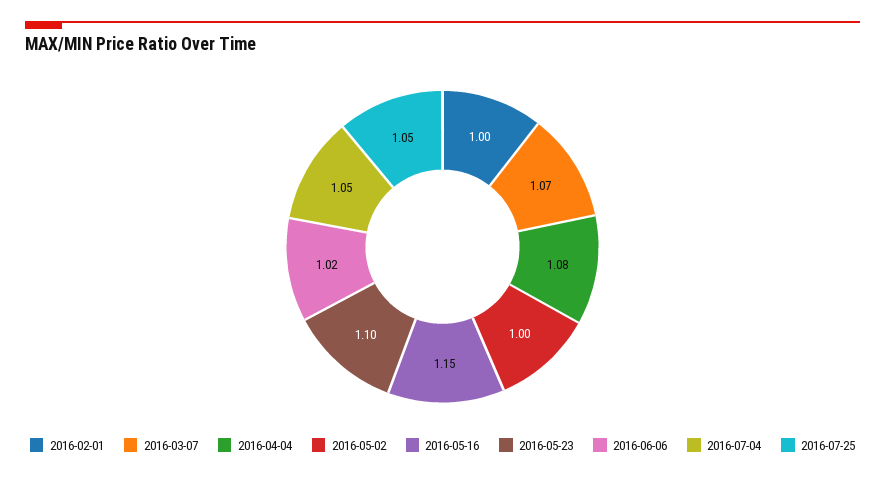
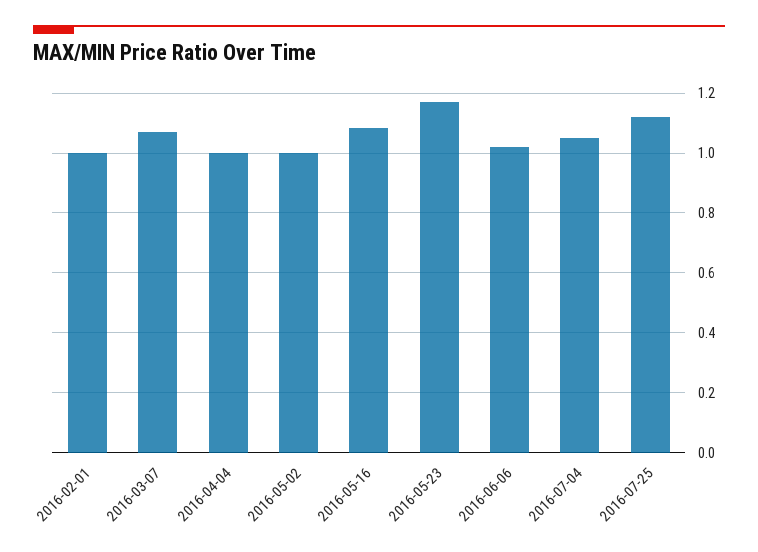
2016-04-04: 1.08 -> 1
2016-05-16: 1.15 -> 1.075
2016-05-23: 1.1 -> 1.175
2016-07-25: 1.05 -> 1.125

